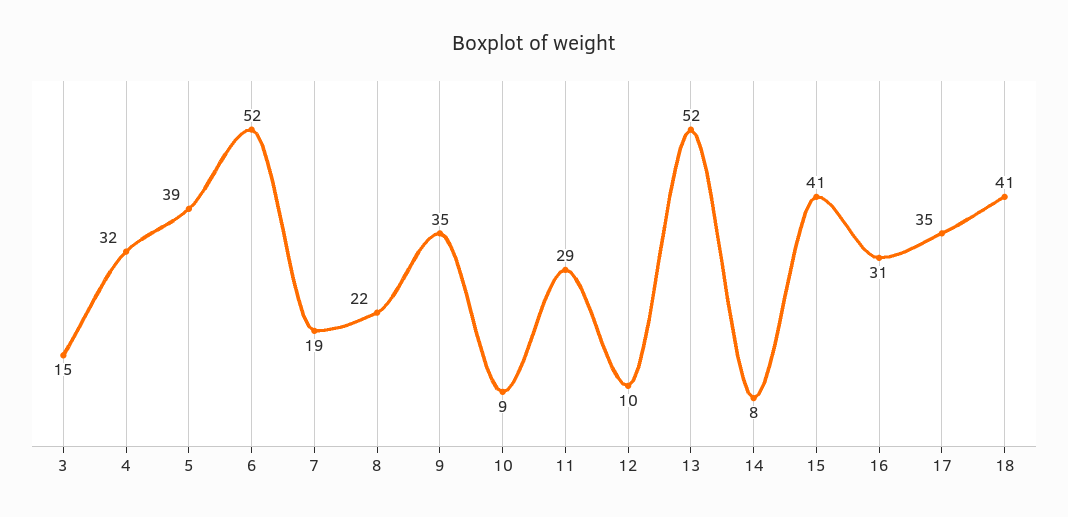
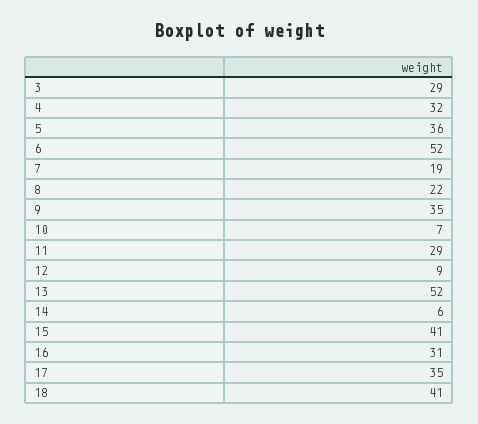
3: 15 -> 29
5: 39 -> 36
10: 9 -> 7
12: 10 -> 9
14: 8 -> 6

